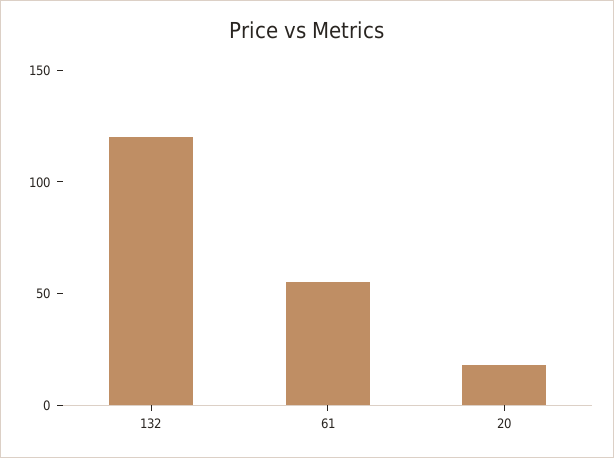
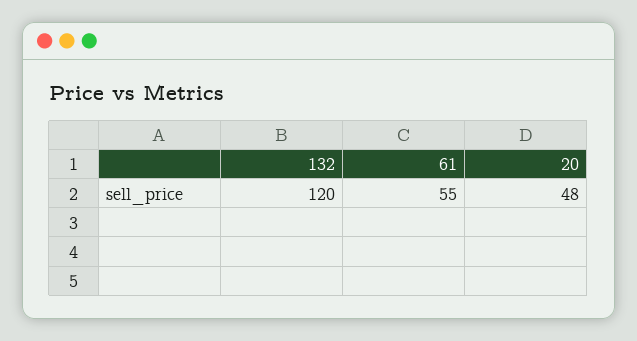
20: 20 -> 48

